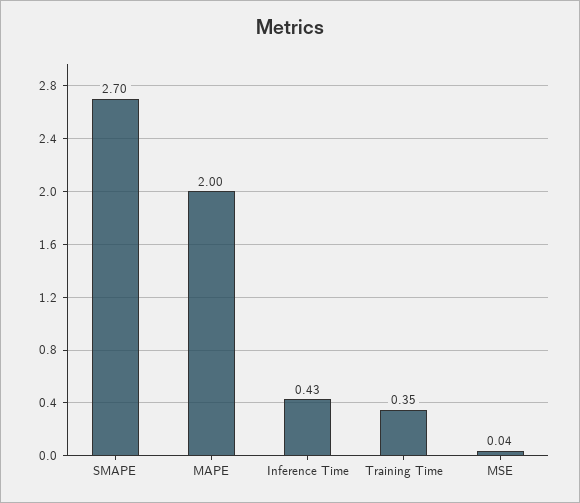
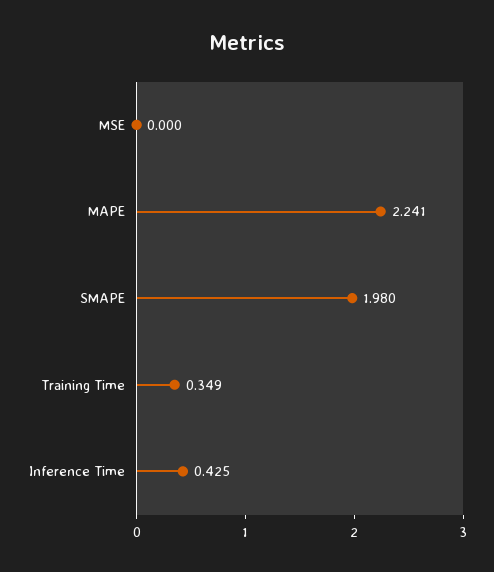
SMAPE: 2.7 -> 1.98
MAPE: 2 -> 2.241
MSE: 0.04 -> 0

